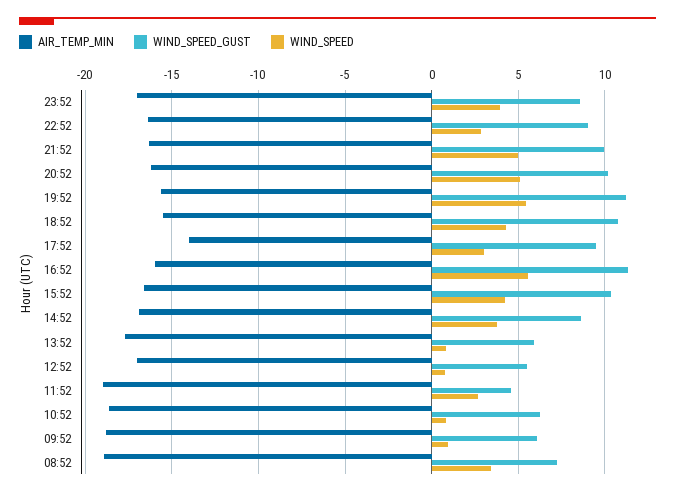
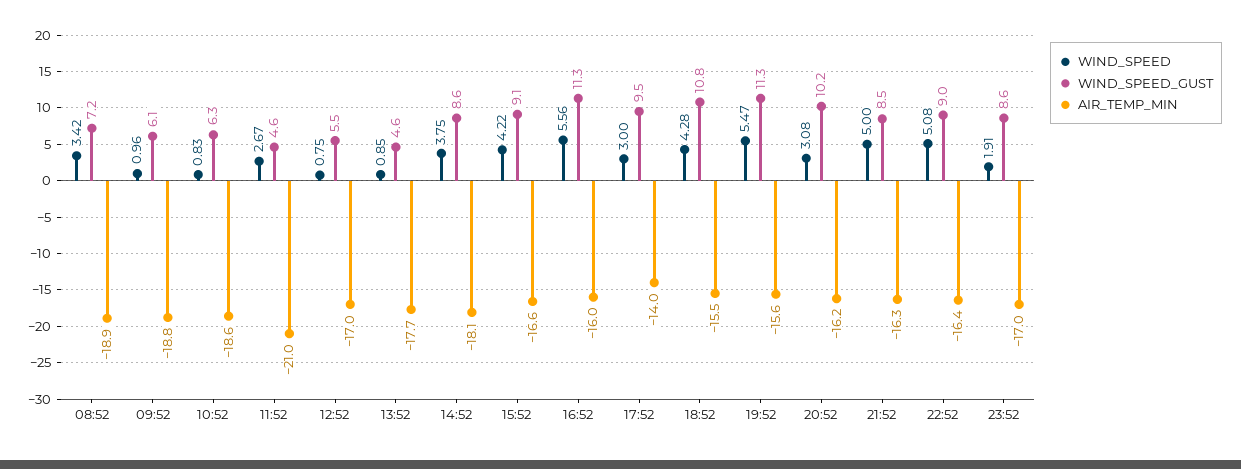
WIND_SPEED, 23:52: 4 -> 1.91
WIND_SPEED, 22:52: 3 -> 5.08
WIND_SPEED_GUST, 21:52: 10 -> 8.5
WIND_SPEED, 20:52: 5 -> 3.08
WIND_SPEED_GUST, 15:52: 10.5 -> 9.1
AIR_TEMP_MIN, 14:52: -17 -> -18.1
WIND_SPEED_GUST, 13:52: 6 -> 4.6
AIR_TEMP_MIN, 11:52: -19 -> -21

